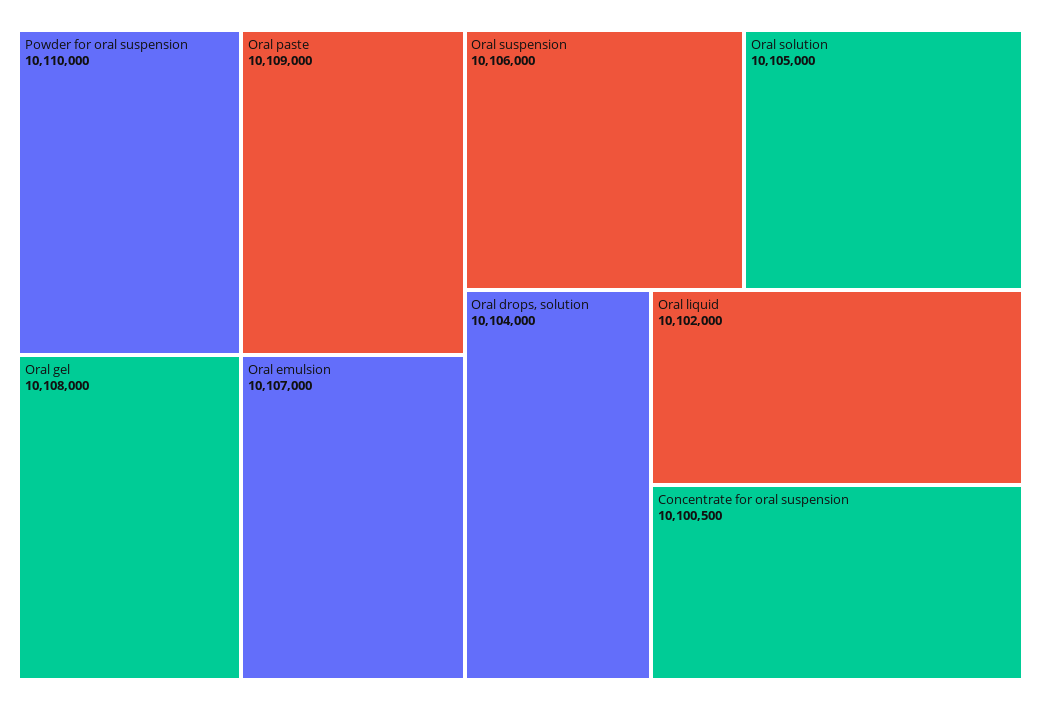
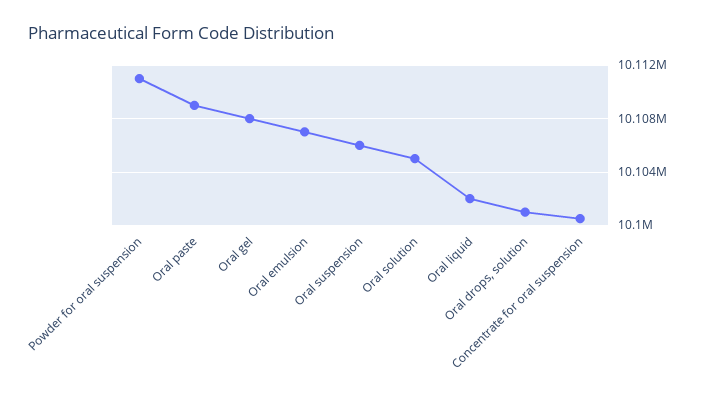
Powder for oral suspension: 10110000 -> 10111000
Oral drops, solution: 10104000 -> 10101000

